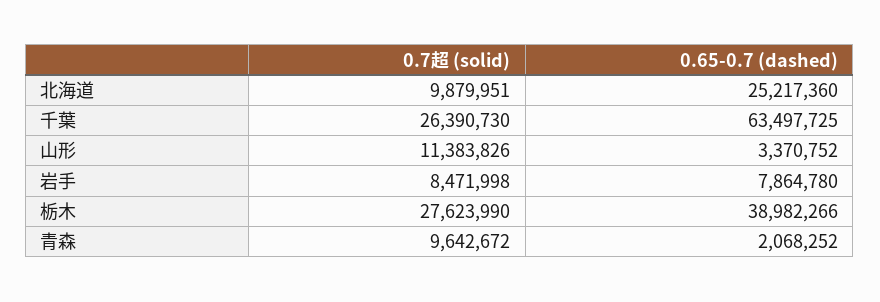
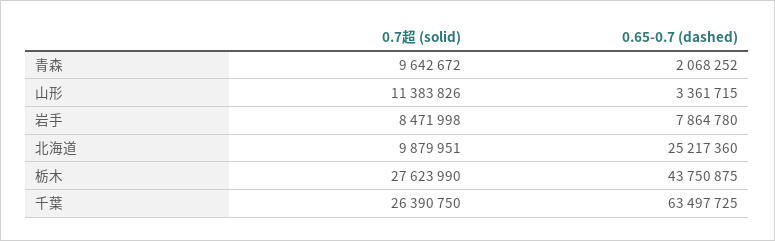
0.7超 (solid), 千葉: 26390730 -> 26390750
0.65-0.7 (dashed), 山形: 3370752 -> 3361715
0.65-0.7 (dashed), 栃木: 38982266 -> 43750875

